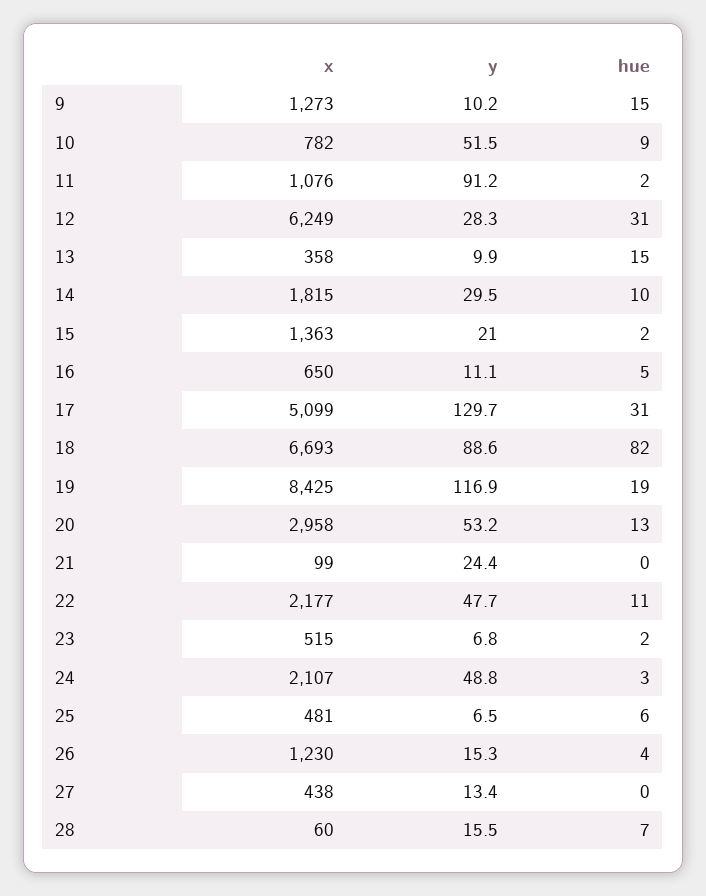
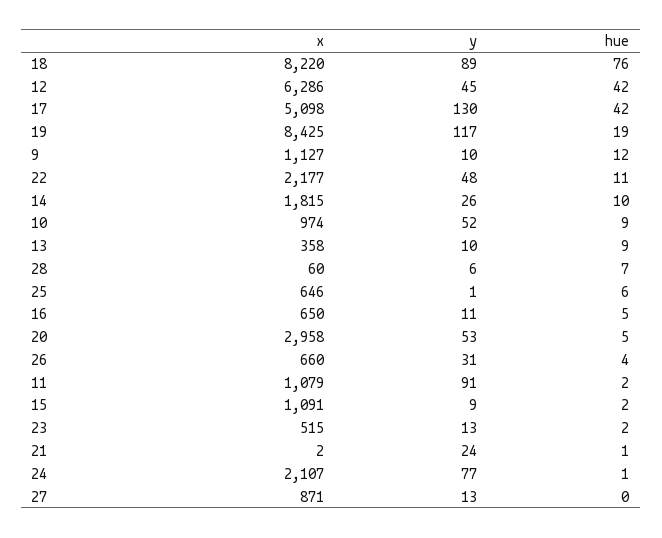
x, 9: 1273 -> 1127
hue, 9: 15 -> 12
x, 10: 782 -> 974
x, 11: 1076 -> 1079
x, 12: 6249 -> 6286
y, 12: 28.3 -> 45
hue, 12: 31 -> 42
hue, 13: 15 -> 9
y, 14: 29.5 -> 26
x, 15: 1363 -> 1091
y, 15: 21 -> 9
x, 17: 5099 -> 5098
hue, 17: 31 -> 42
x, 18: 6693 -> 8220
hue, 18: 82 -> 76
hue, 20: 13 -> 5
x, 21: 99 -> 2
hue, 21: 0 -> 1
y, 23: 6.8 -> 13
y, 24: 48.8 -> 77
hue, 24: 3 -> 1
x, 25: 481 -> 646
y, 25: 6.5 -> 1
x, 26: 1230 -> 660
y, 26: 15.3 -> 31
x, 27: 438 -> 871
y, 28: 15.5 -> 6

